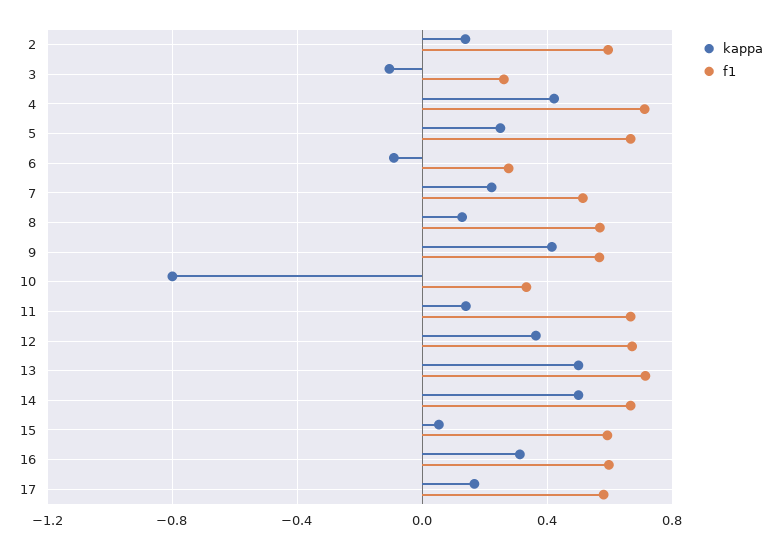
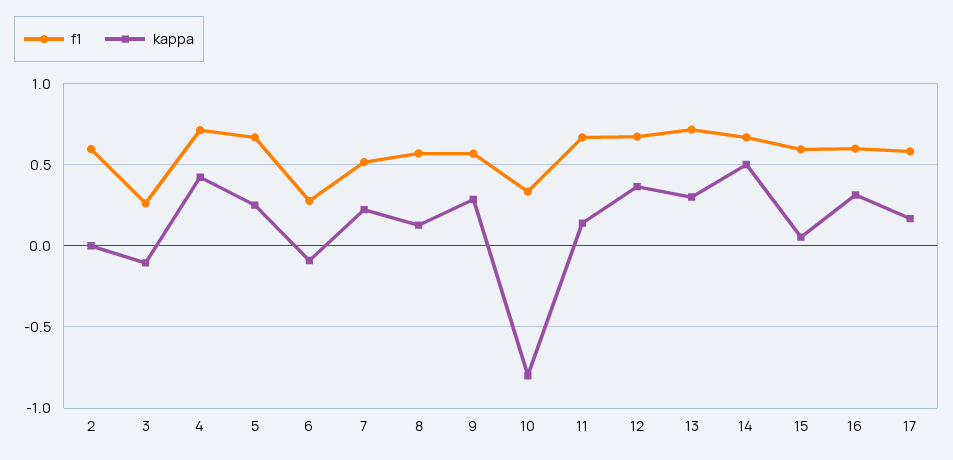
kappa, 2: 0.15 -> 0
kappa, 9: 0.4 -> 0.3
kappa, 13: 0.5 -> 0.3

